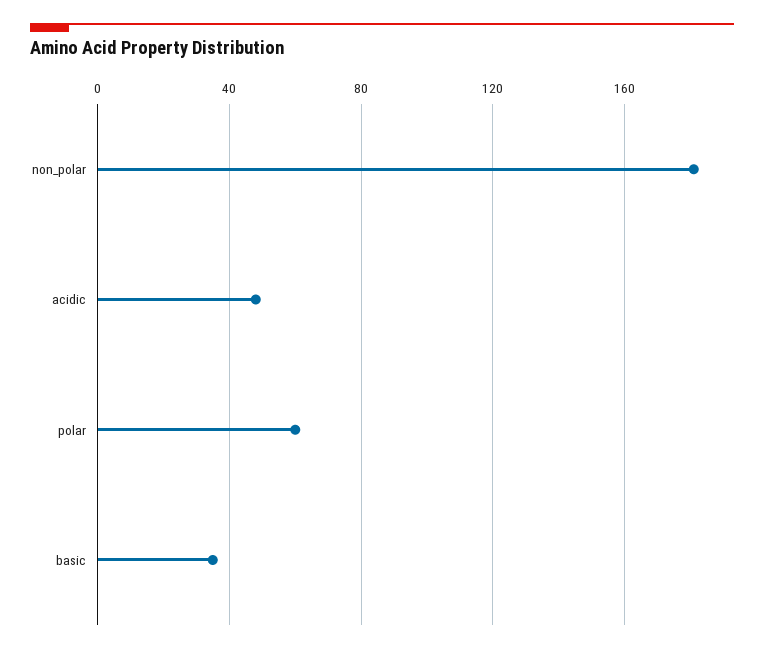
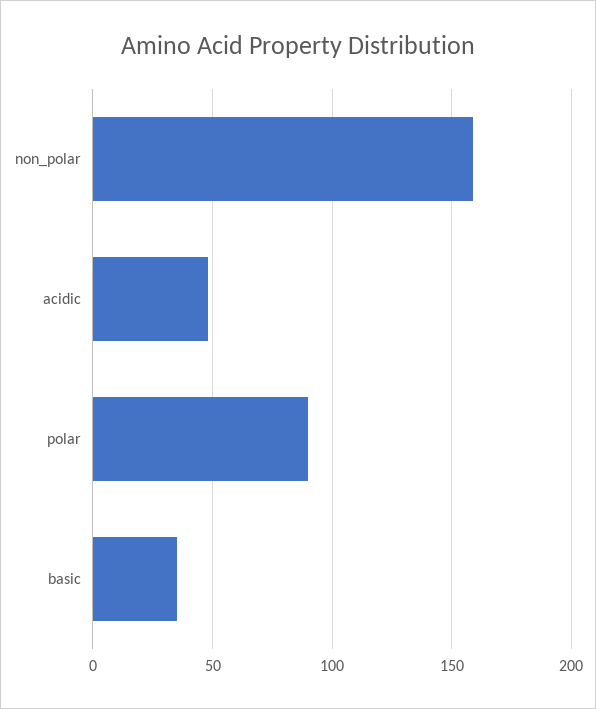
non_polar: 180 -> 160
polar: 60 -> 90

